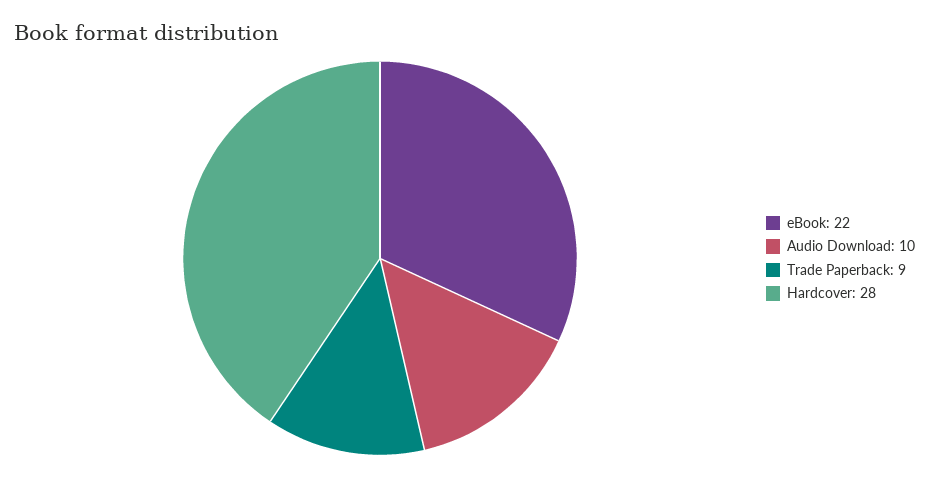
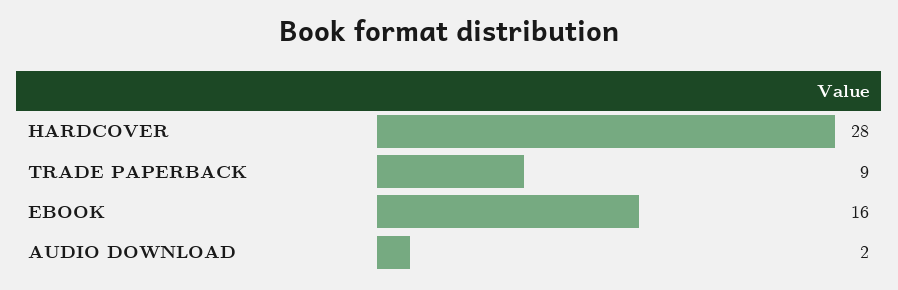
eBook: 22 -> 16
Audio Download: 10 -> 2

